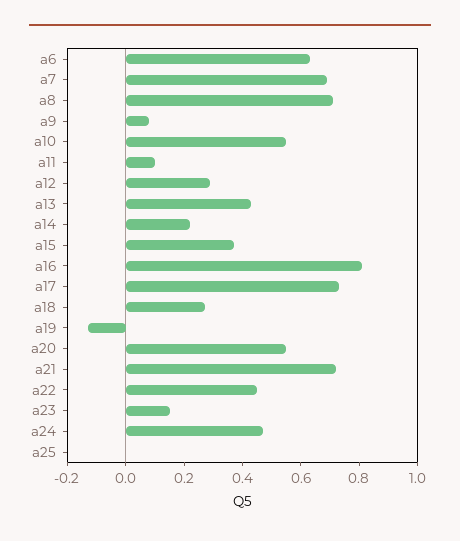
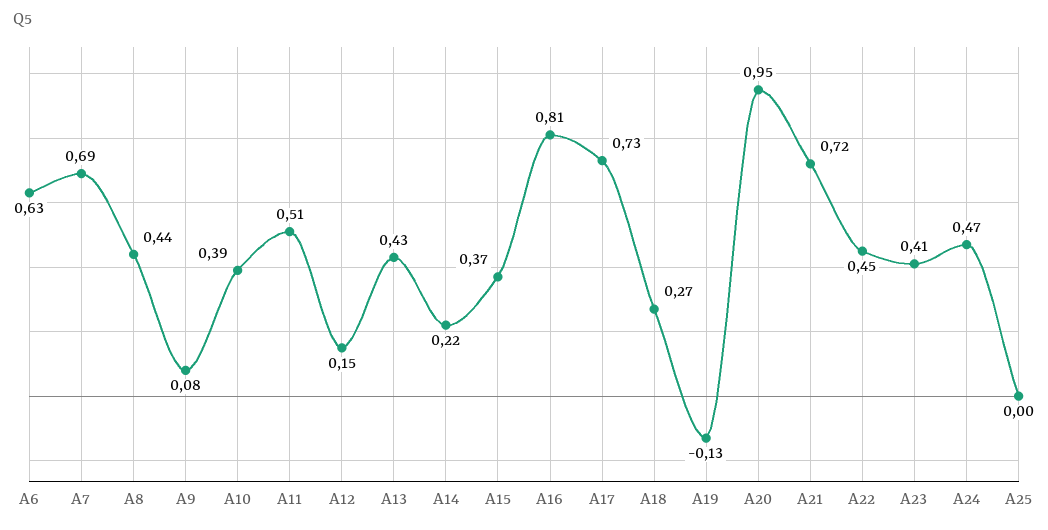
a8: 0.7 -> 0.44
a10: 0.55 -> 0.39
a11: 0.1 -> 0.51
a12: 0.3 -> 0.15
a20: 0.55 -> 0.95
a23: 0.15 -> 0.41

